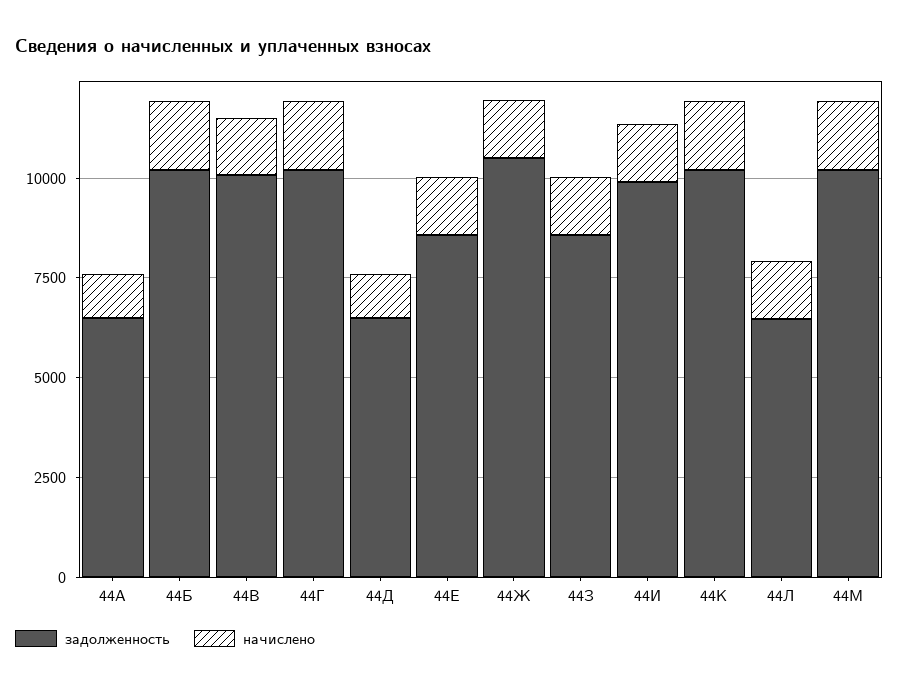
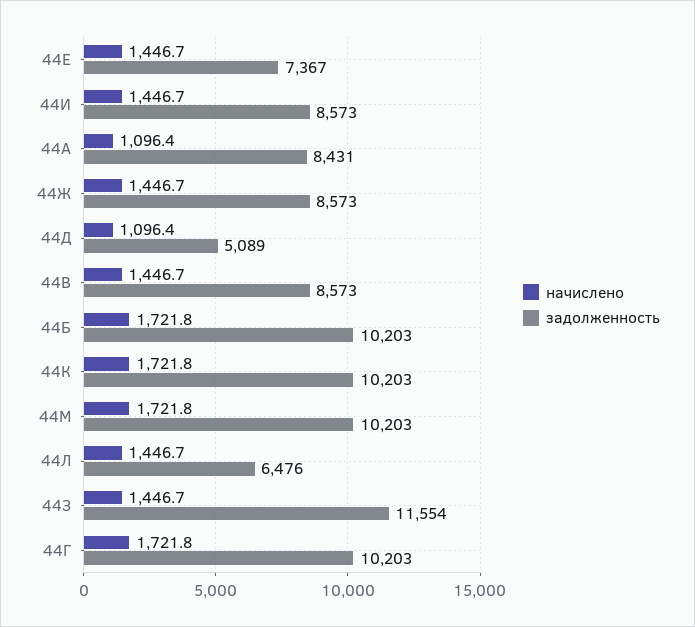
задолженность, 44А: 6500 -> 8431
задолженность, 44В: 10000 -> 8573
задолженность, 44Д: 6500 -> 5089
задолженность, 44Е: 8500 -> 7367
задолженность, 44Ж: 10500 -> 8573
задолженность, 44З: 8500 -> 11554
задолженность, 44И: 10000 -> 8573

